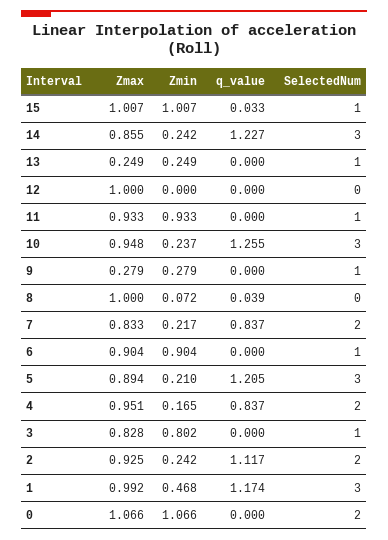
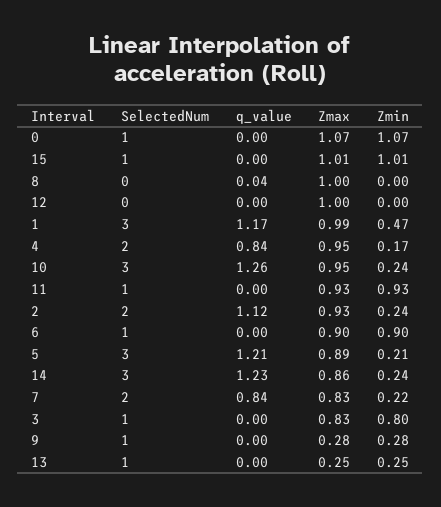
q_value, 15: 0.033 -> 0
Zmin, 8: 0.072 -> 0
SelectedNum, 0: 2 -> 1

